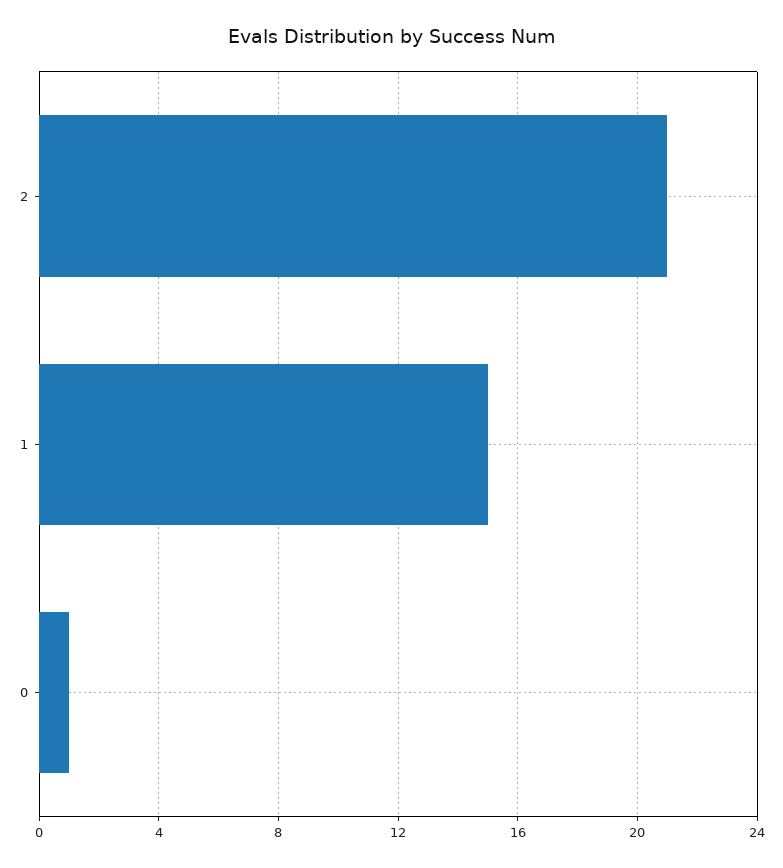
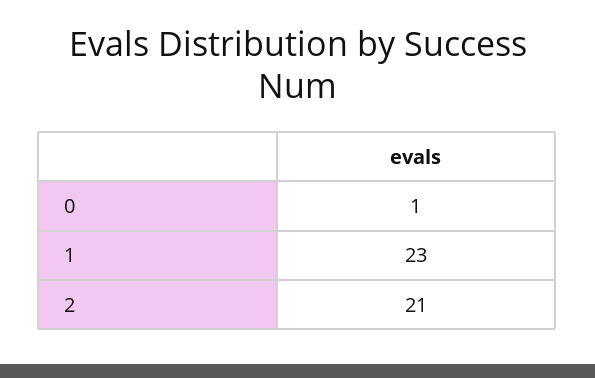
1: 15 -> 23

